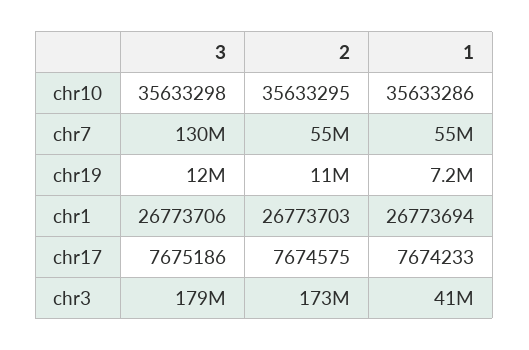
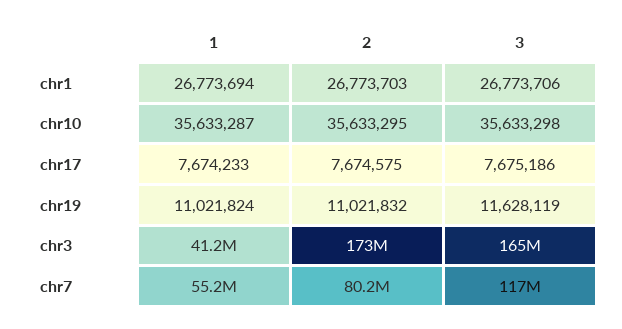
1, chr10: 35633286 -> 35633287
3, chr7: 130000000 -> 117000000
2, chr7: 55000000 -> 80200000
1, chr19: 7200000 -> 11021824
3, chr3: 179000000 -> 165000000

